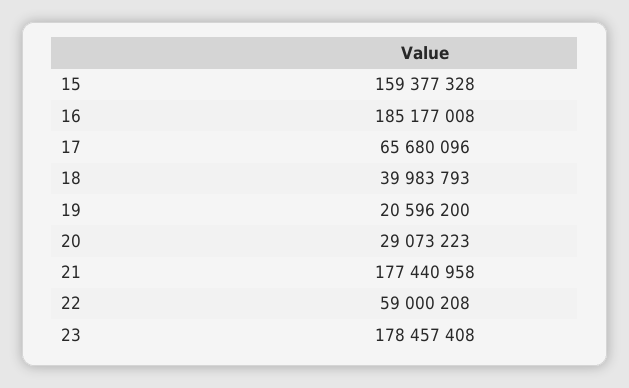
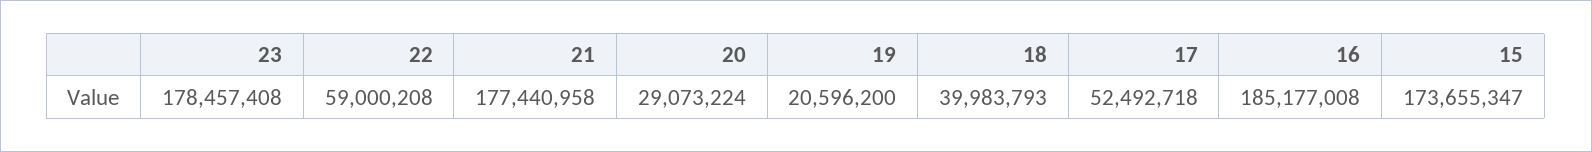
15: 159377328 -> 173655347
17: 65680096 -> 52492718
20: 29073223 -> 29073224

